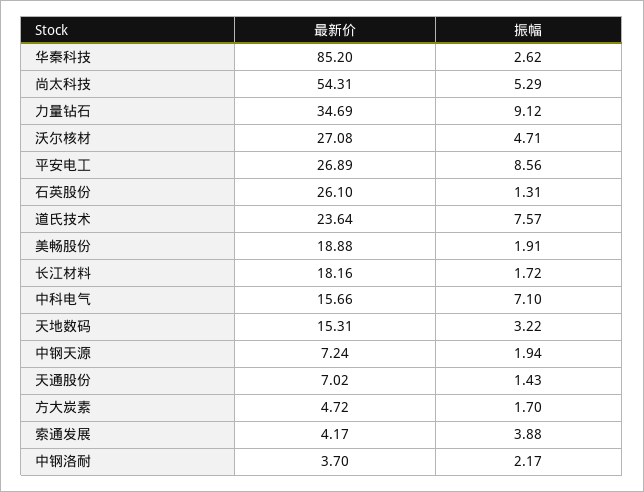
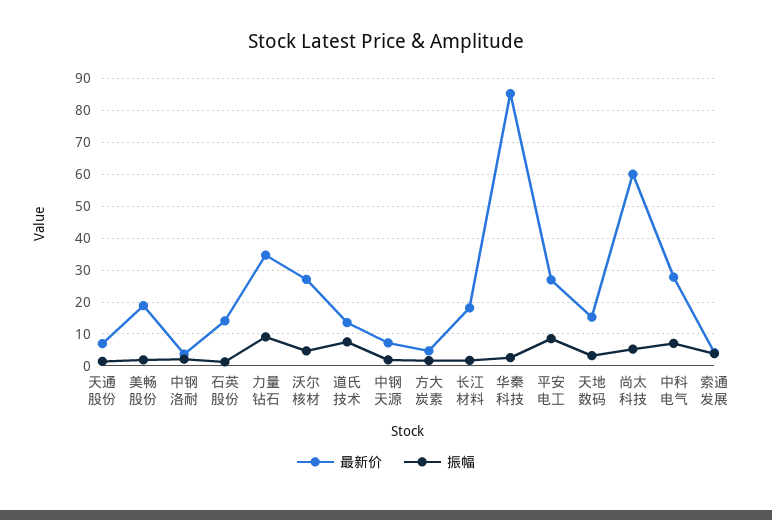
最新价, 尚太科技: 54.31 -> 60
最新价, 石英股份: 26.1 -> 14
最新价, 道氏技术: 23.64 -> 14
最新价, 中科电气: 15.66 -> 28

